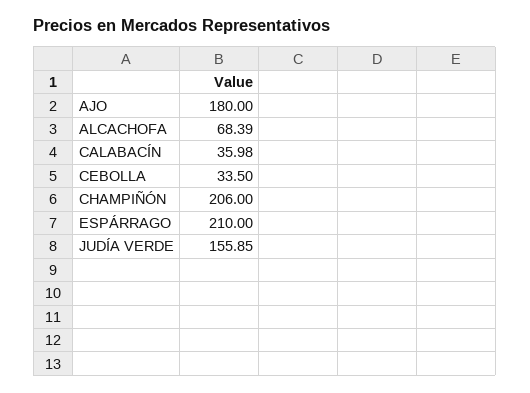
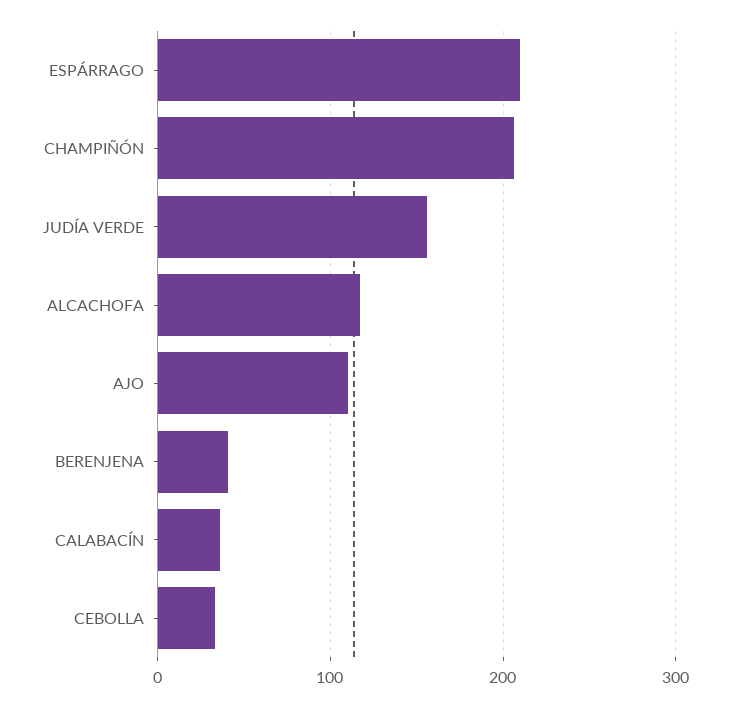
AJO: 180 -> 110
ALCACHOFA: 68.39 -> 120
BERENJENA: none -> 40

